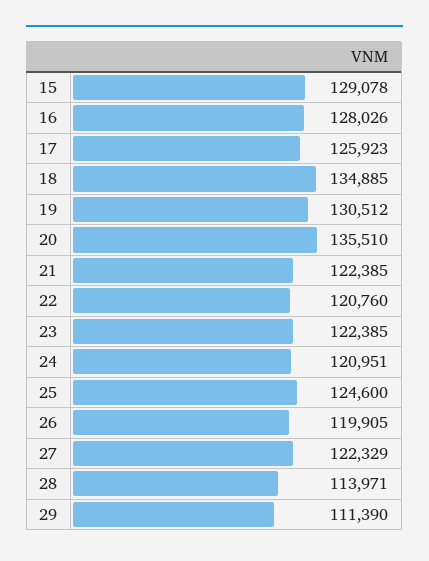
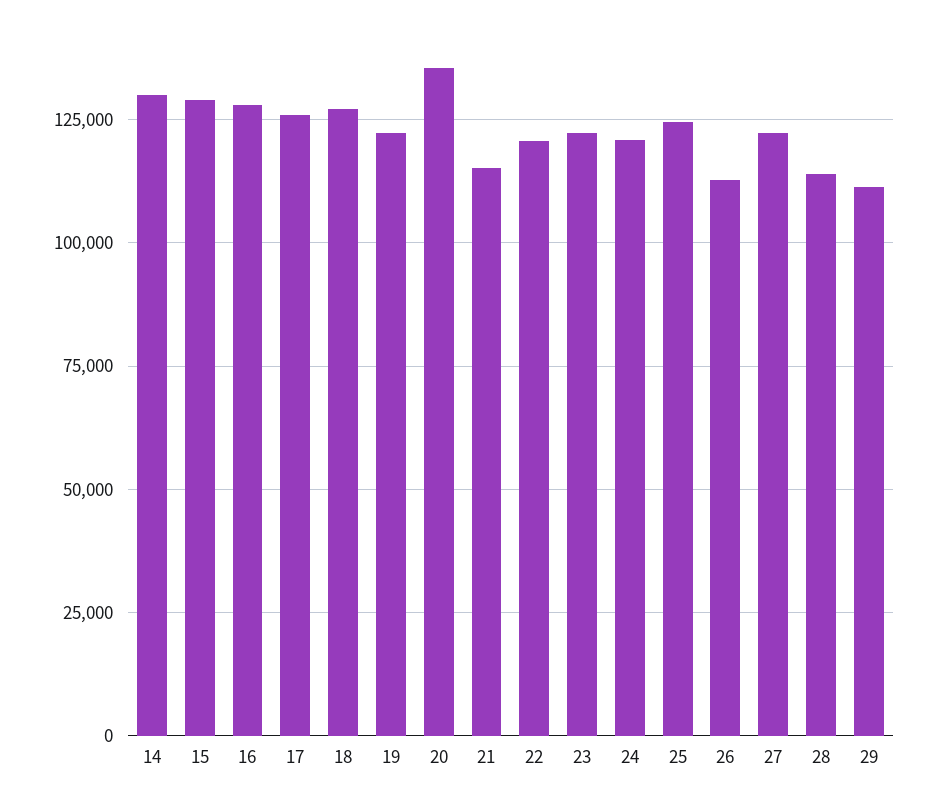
18: 134885 -> 127500
19: 130512 -> 122500
21: 122385 -> 115000
26: 119905 -> 112500
14: none -> 130000

